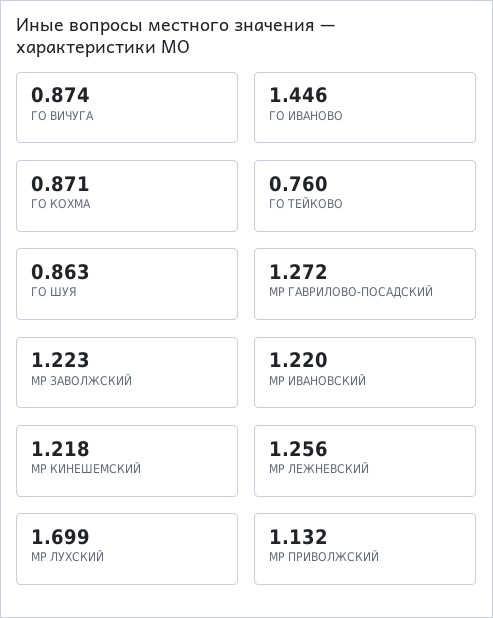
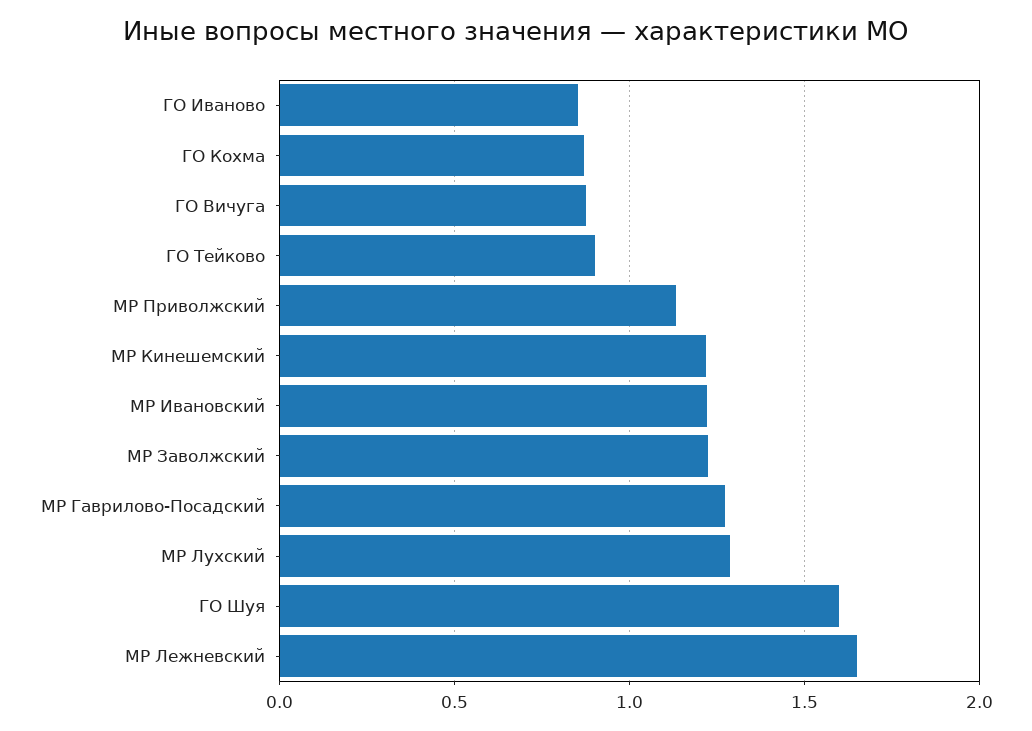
ГО ИВАНОВО: 1.446 -> 0.85
ГО ТЕЙКОВО: 0.76 -> 0.9
ГО ШУЯ: 0.863 -> 1.6
МР ЛЕЖНЕВСКИЙ: 1.256 -> 1.65
МР ЛУХСКИЙ: 1.699 -> 1.3

